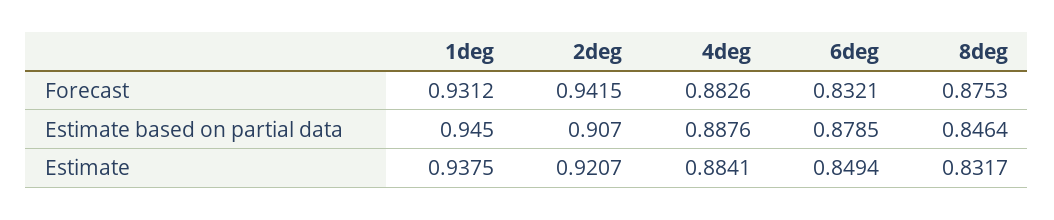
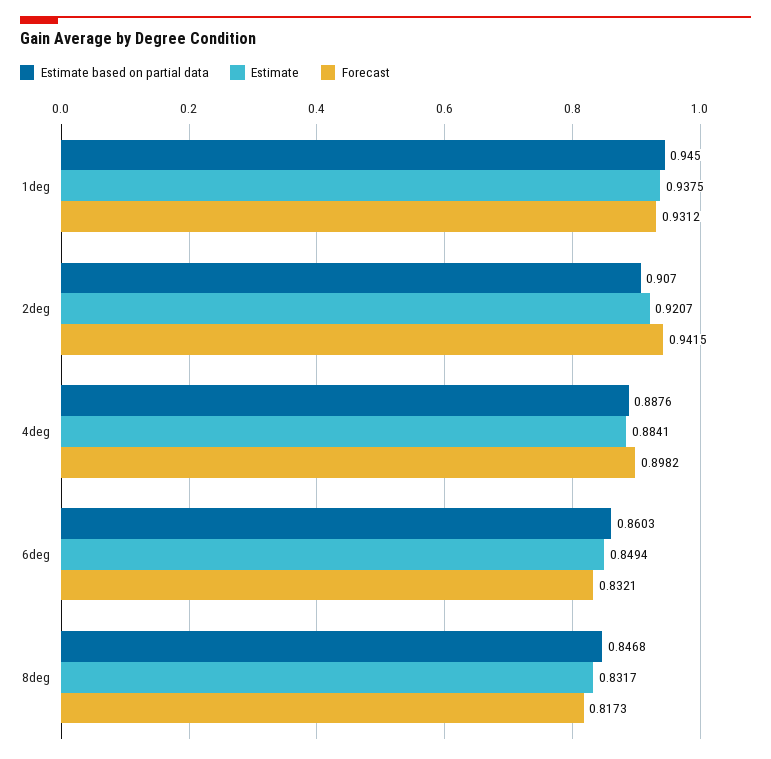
Forecast, 4deg: 0.8826 -> 0.8982
Forecast, 8deg: 0.8753 -> 0.8173
Estimate based on partial data, 6deg: 0.8785 -> 0.8603
Estimate based on partial data, 8deg: 0.8464 -> 0.8468

